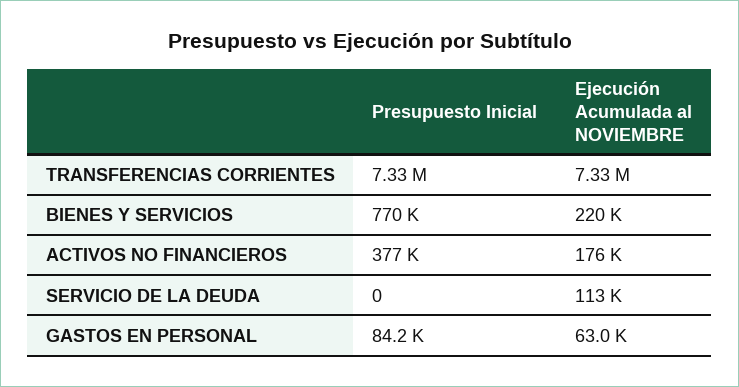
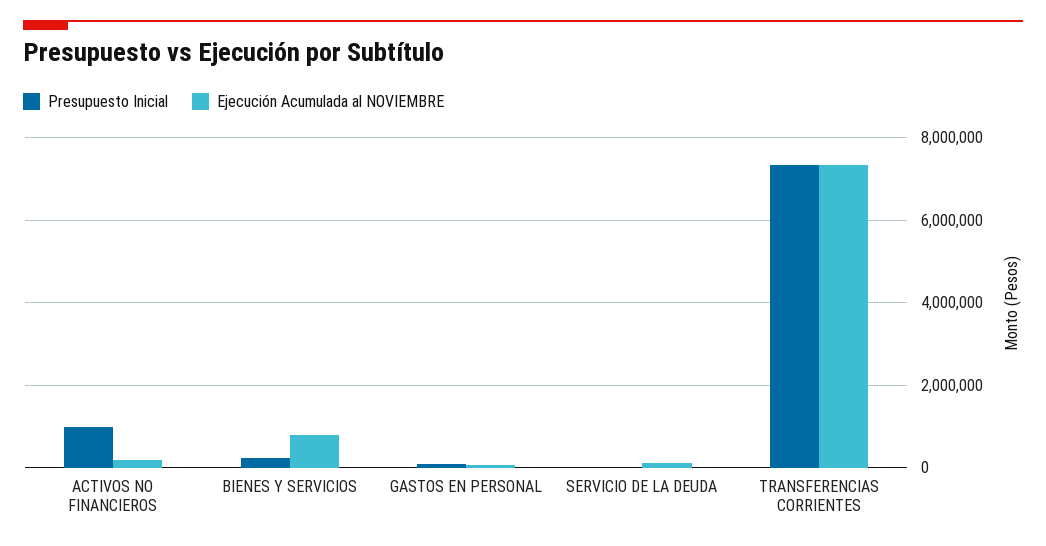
Presupuesto Inicial, BIENES Y SERVICIOS: 770000 -> 200000
Ejecución Acumulada al NOVIEMBRE, BIENES Y SERVICIOS: 220000 -> 800000
Presupuesto Inicial, ACTIVOS NO FINANCIEROS: 377000 -> 1000000

